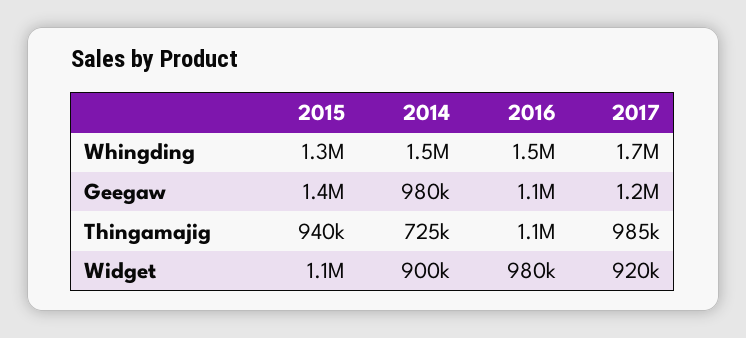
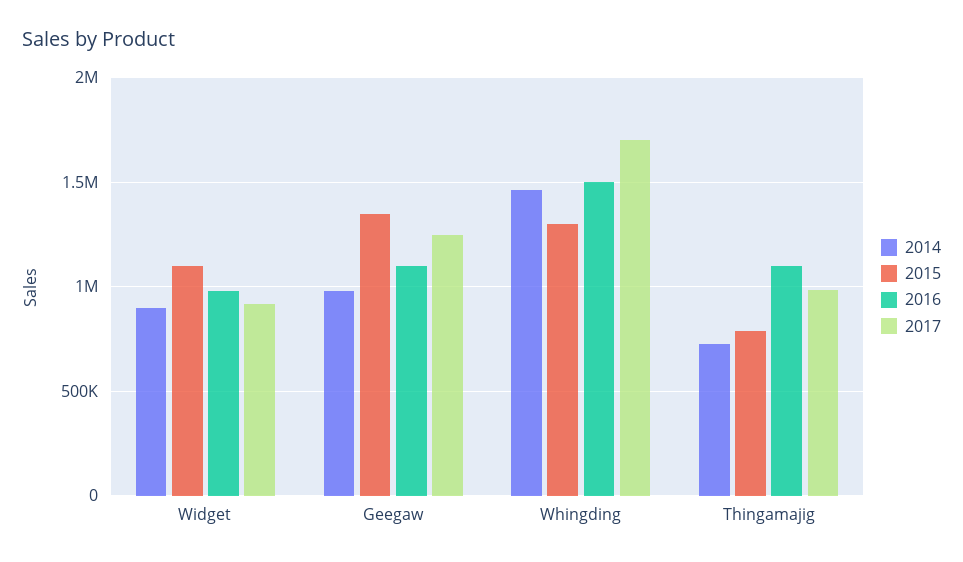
2015, Thingamajig: 940000 -> 800000

